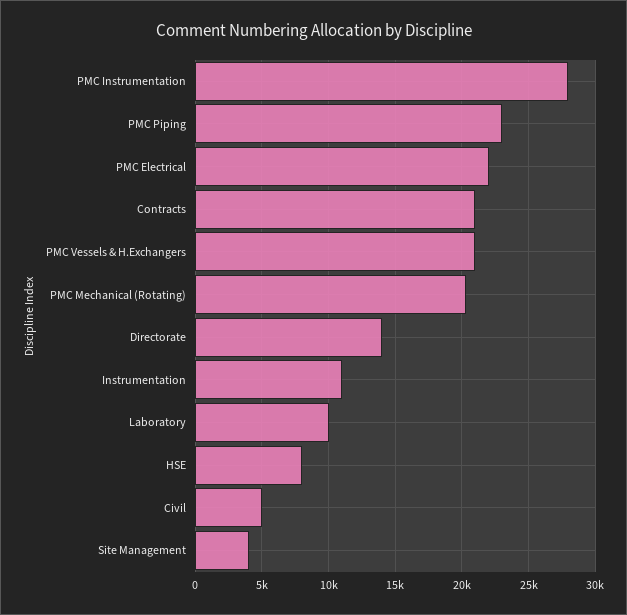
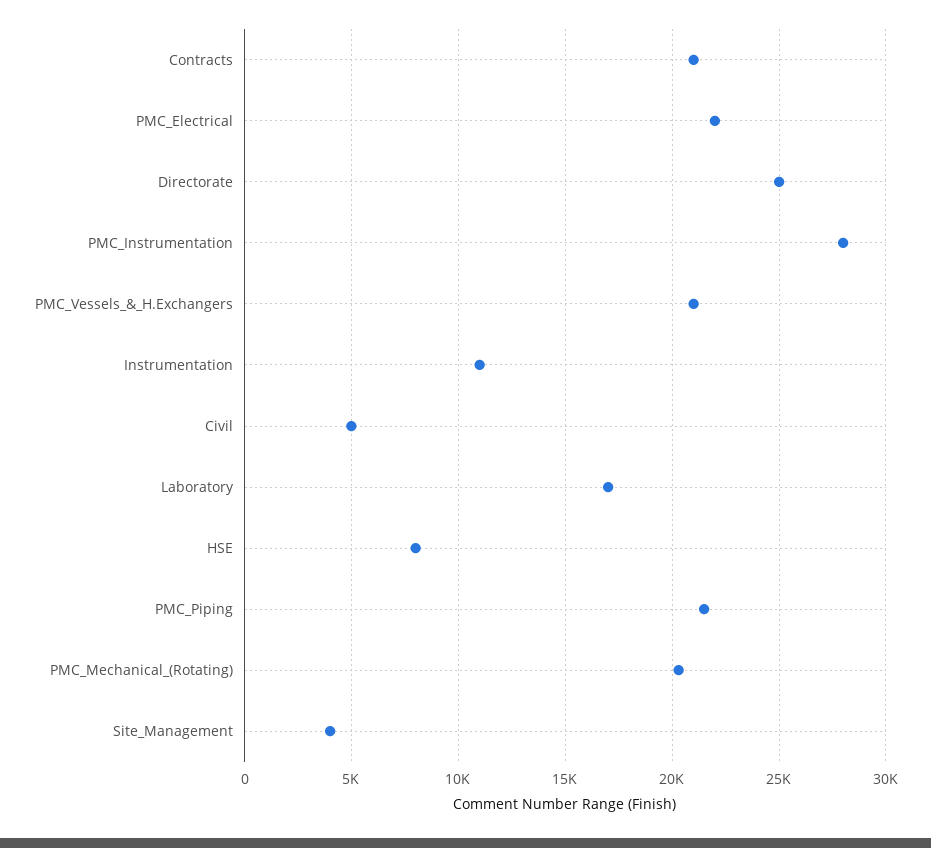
PMC Piping: 23000 -> 21500
Directorate: 14000 -> 25000
Laboratory: 10000 -> 17000

